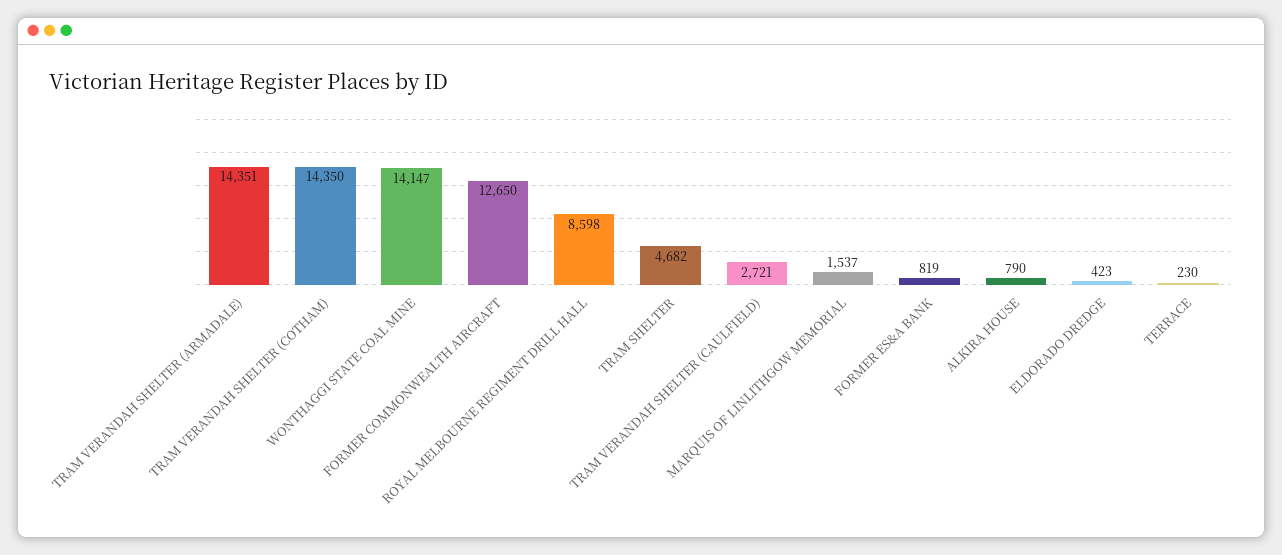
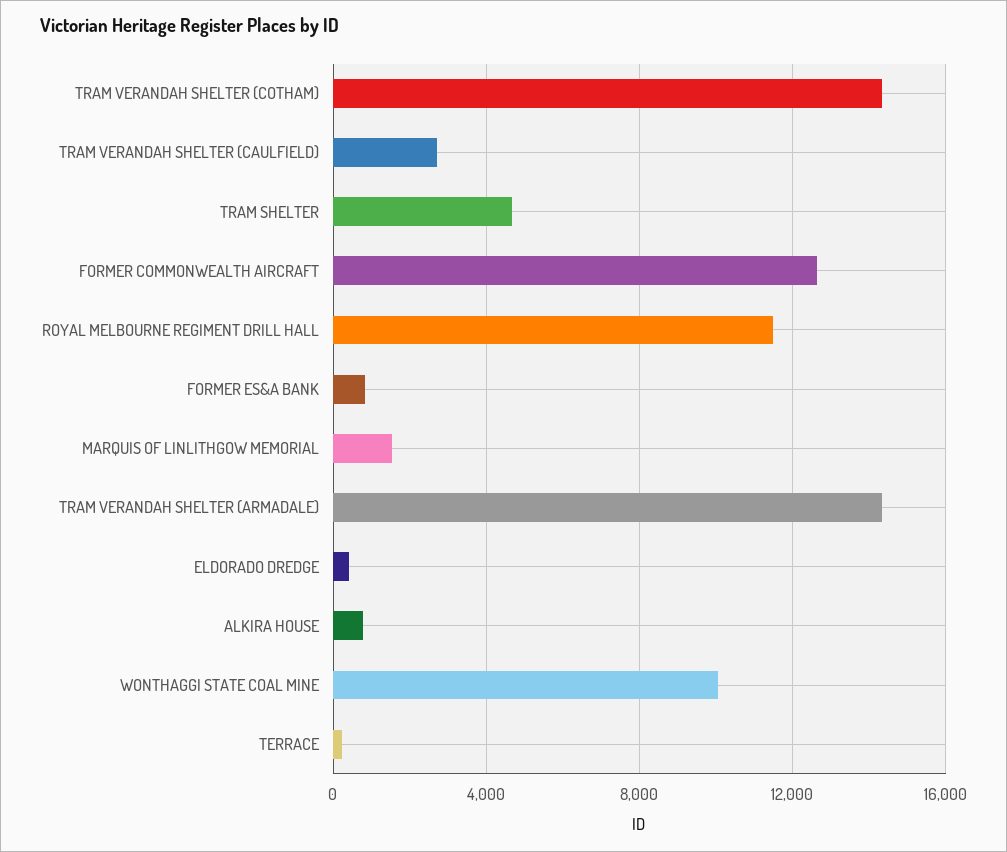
WONTHAGGI STATE COAL MINE: 14147 -> 10000
ROYAL MELBOURNE REGIMENT DRILL HALL: 8598 -> 11500

